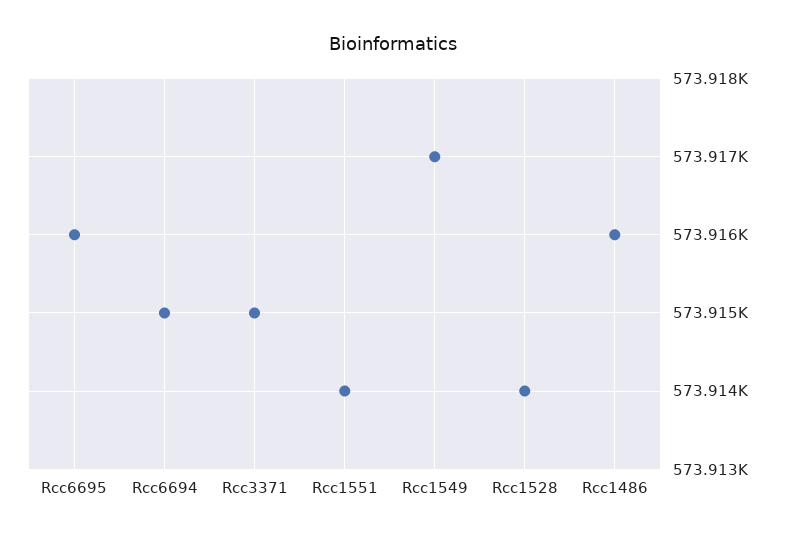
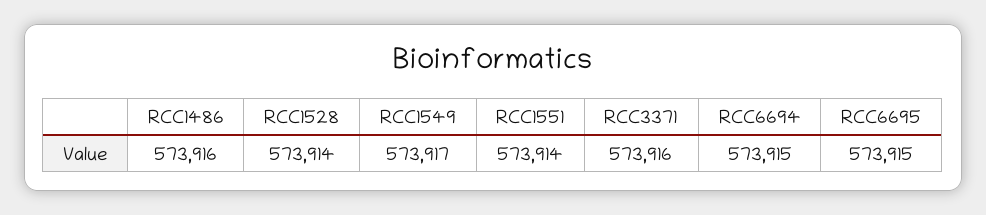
Rcc6695: 573916 -> 573915
Rcc3371: 573915 -> 573916

